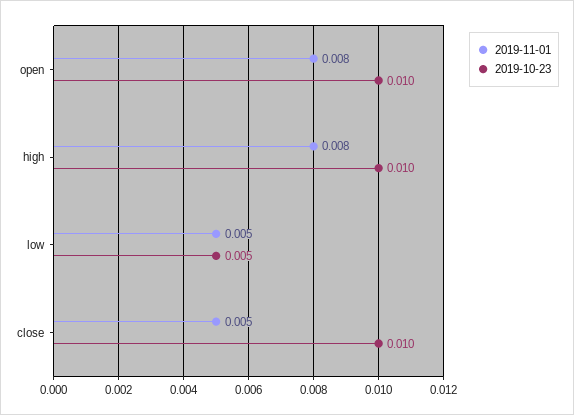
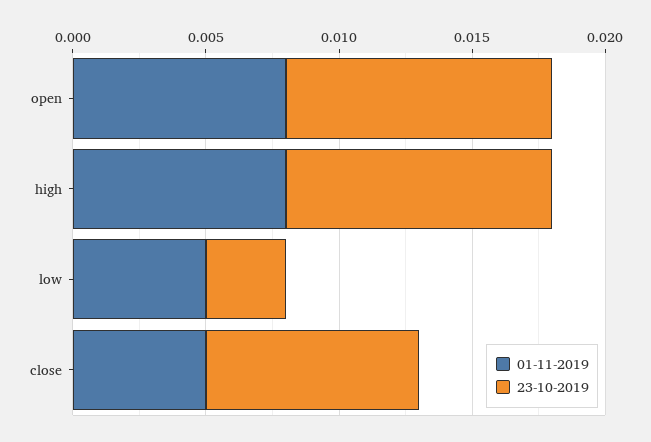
2019-10-23, low: 0.005 -> 0.003
2019-10-23, close: 0.01 -> 0.008

